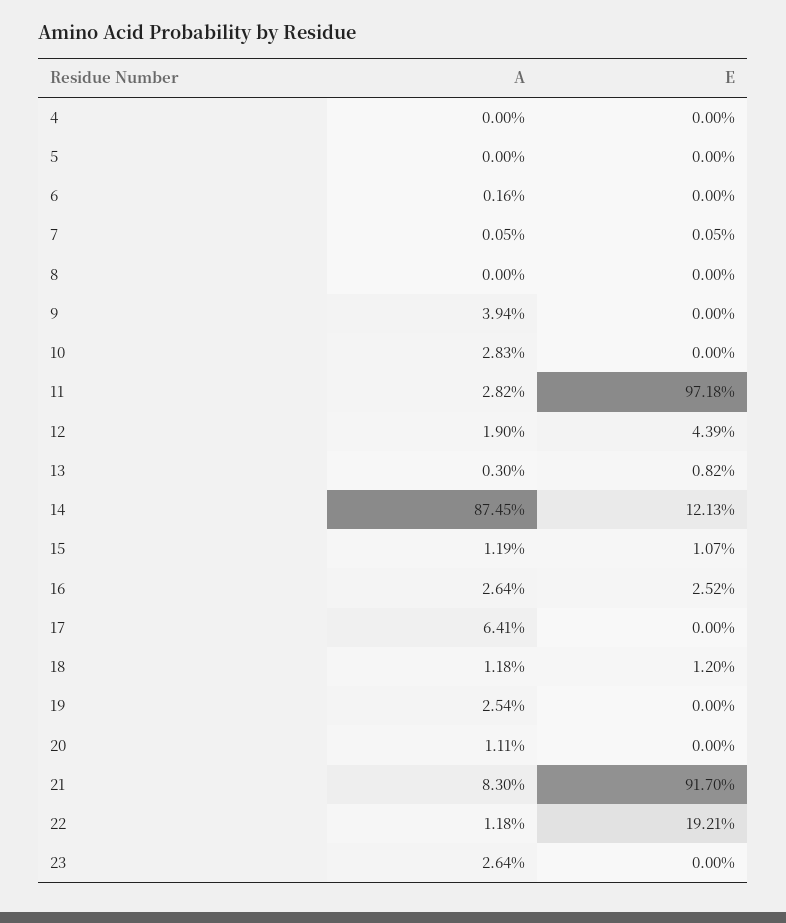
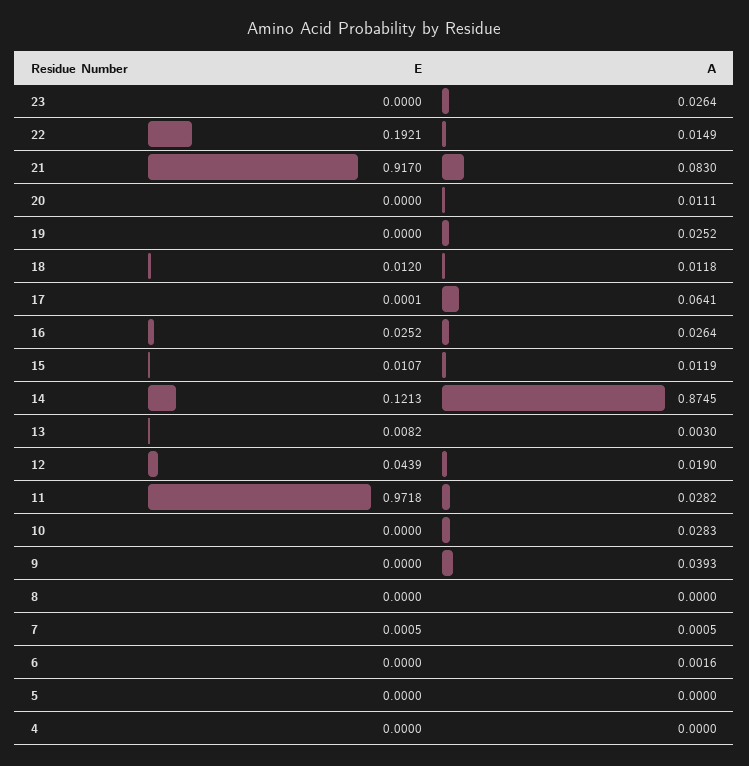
A, 9: 0.0394 -> 0.0393
E, 17: 0 -> 0.0001
A, 19: 0.0254 -> 0.0252
A, 22: 0.0118 -> 0.0149

